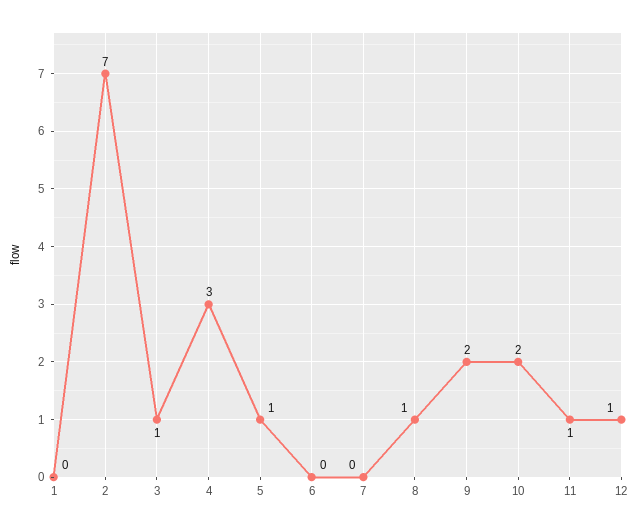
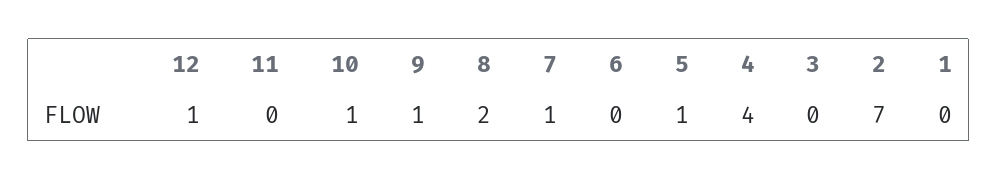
3: 1 -> 0
4: 3 -> 4
7: 0 -> 1
8: 1 -> 2
9: 2 -> 1
10: 2 -> 1
11: 1 -> 0

